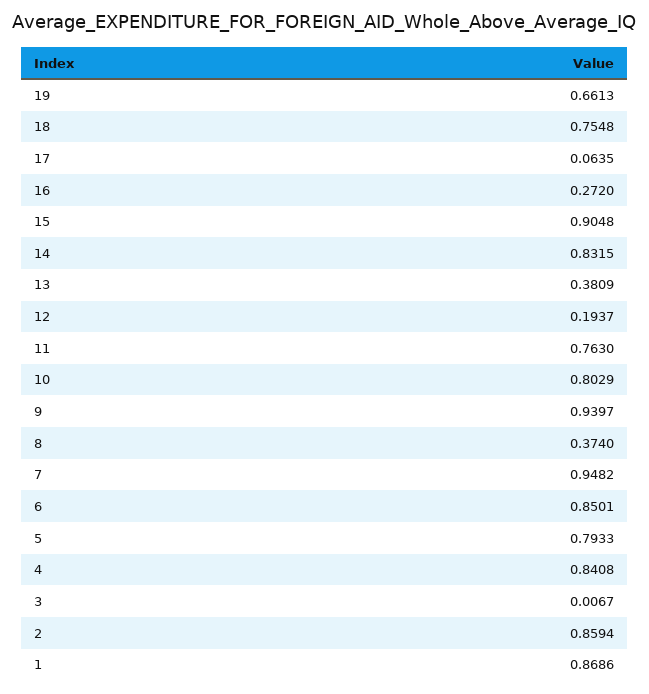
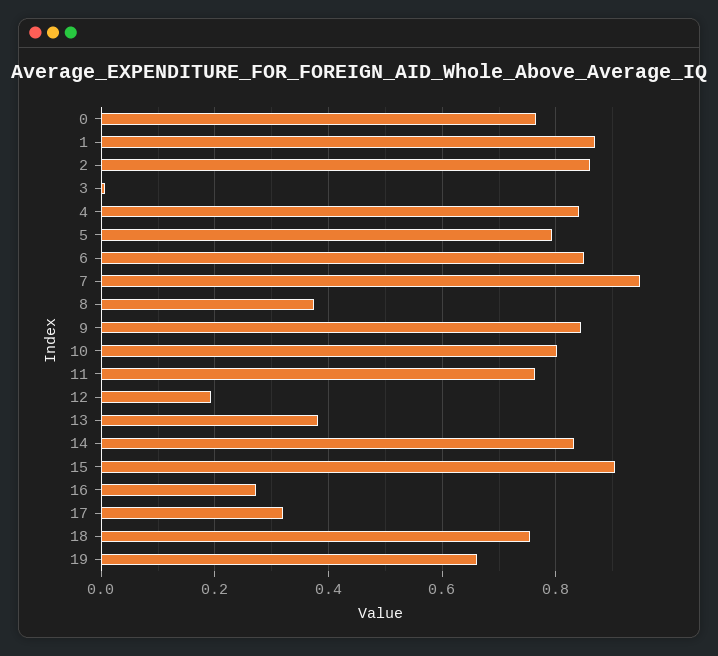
17: 0.0635 -> 0.32
9: 0.9397 -> 0.84
0: none -> 0.76

